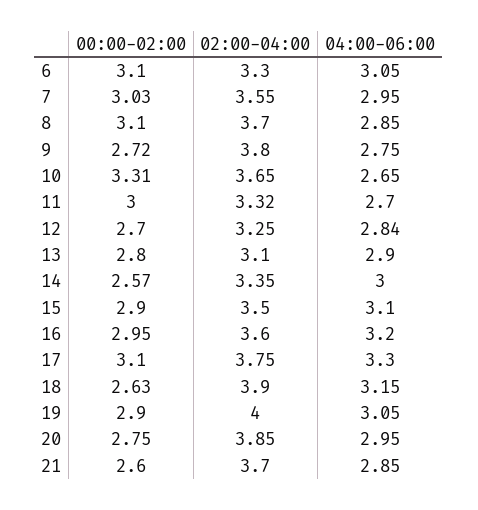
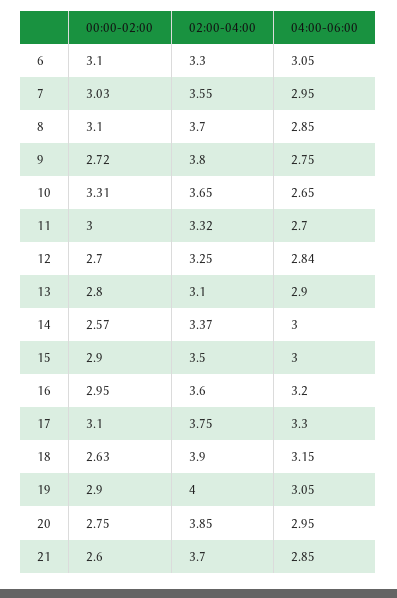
02:00-04:00, 14: 3.35 -> 3.37
04:00-06:00, 15: 3.1 -> 3

